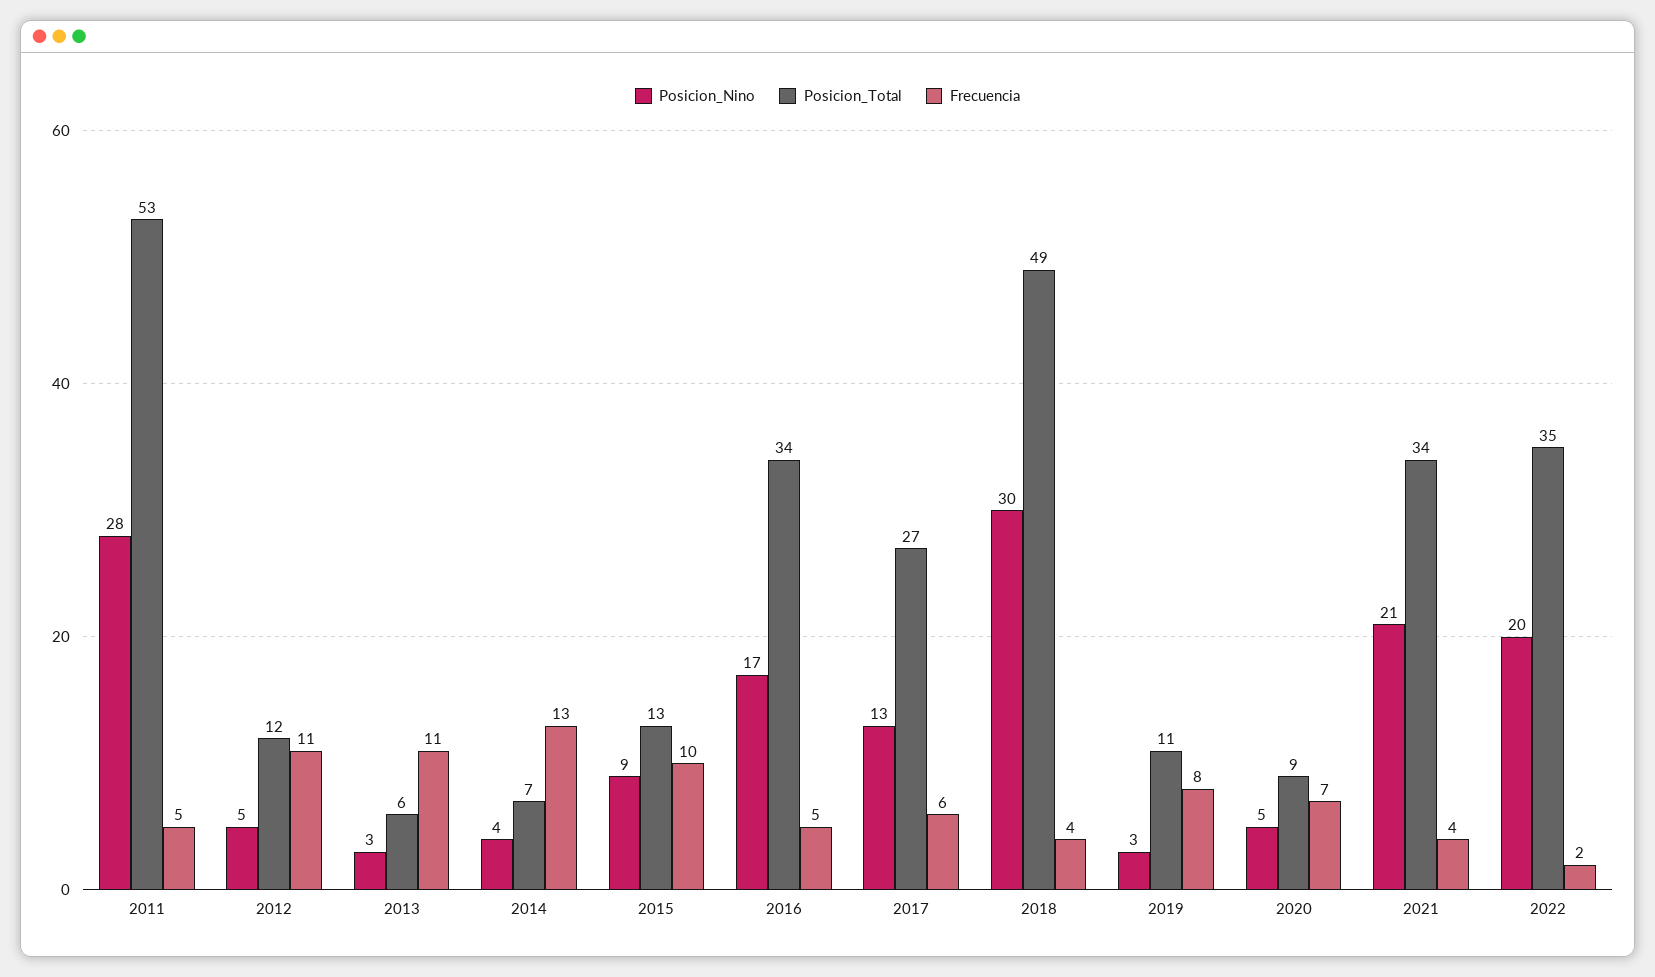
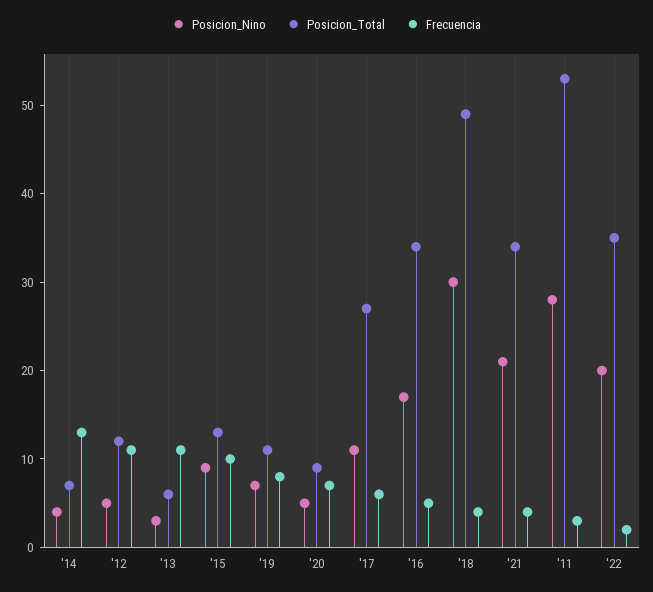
Frecuencia, 2011: 5 -> 3
Posicion_Nino, 2017: 13 -> 11
Posicion_Nino, 2019: 3 -> 7

